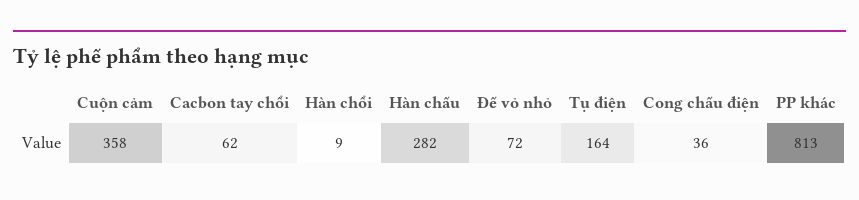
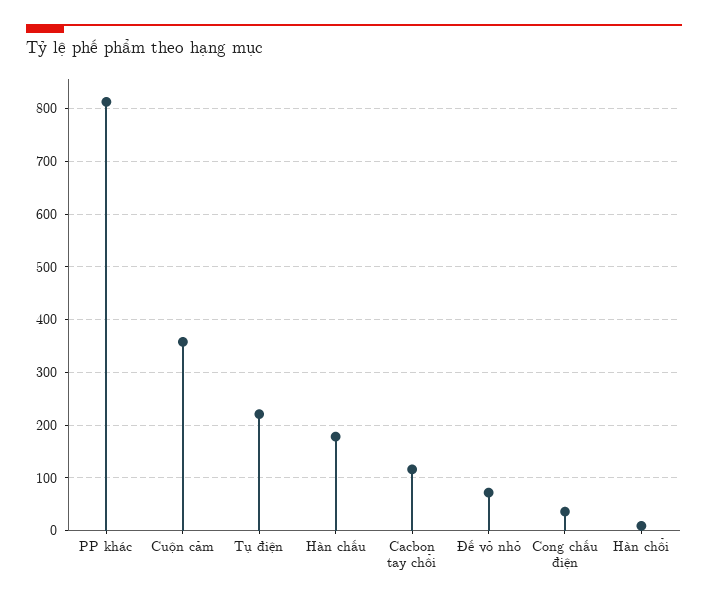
Cacbon tay chổi: 62 -> 120
Hàn chấu: 282 -> 180
Tụ điện: 164 -> 220

